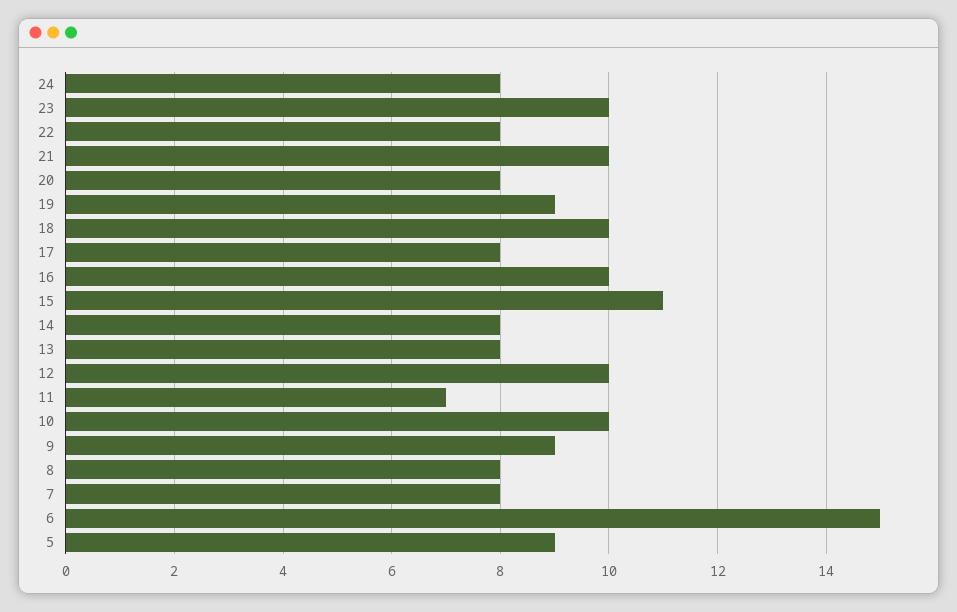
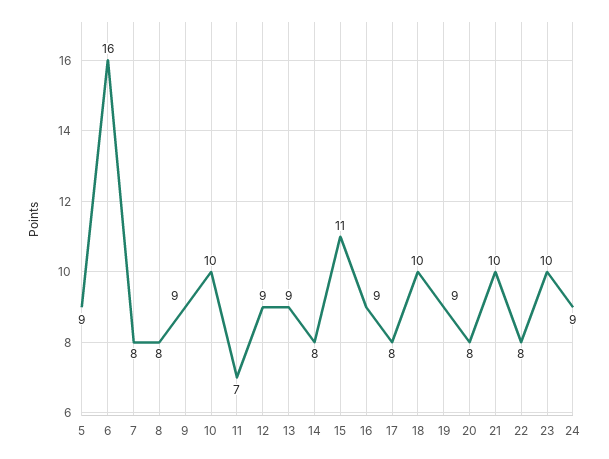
24: 8 -> 9
16: 10 -> 9
13: 8 -> 9
12: 10 -> 9
6: 15 -> 16

